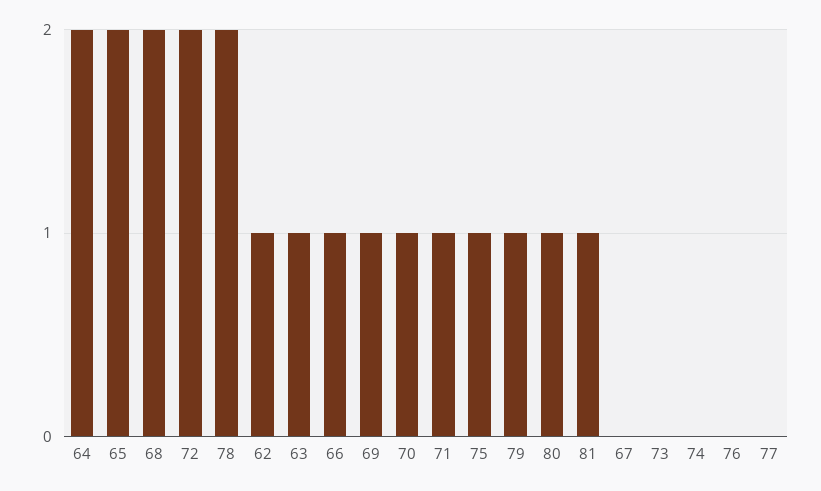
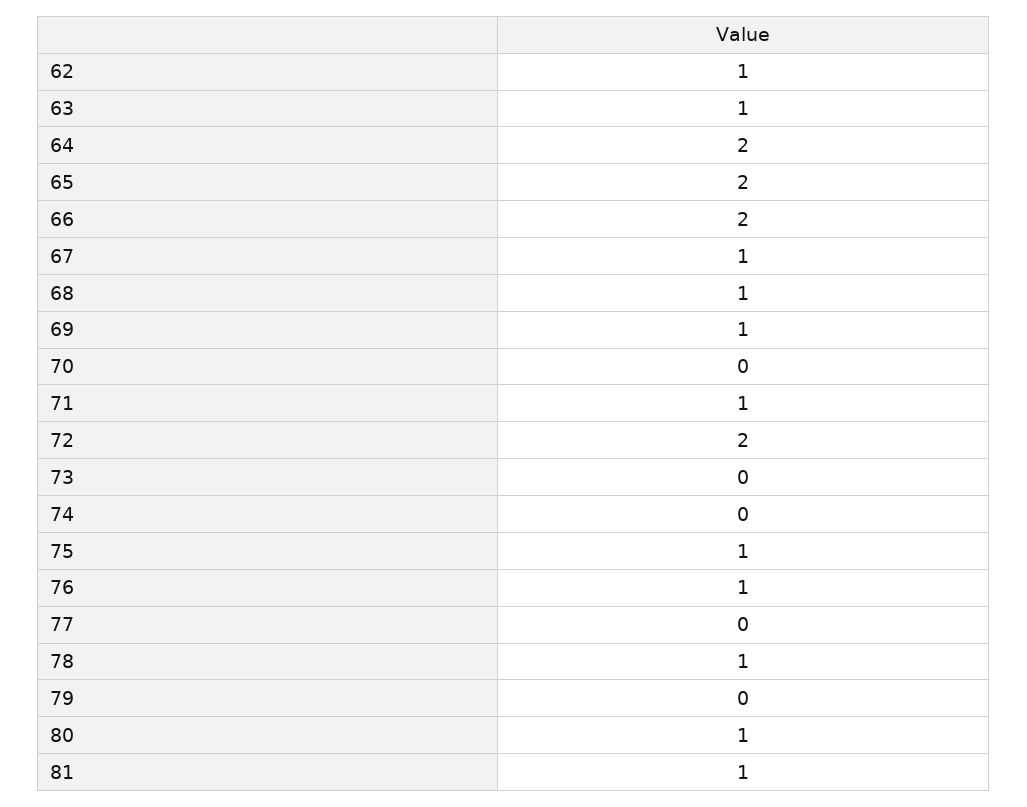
68: 2 -> 1
78: 2 -> 1
66: 1 -> 2
70: 1 -> 0
79: 1 -> 0
67: 0 -> 1
76: 0 -> 1

